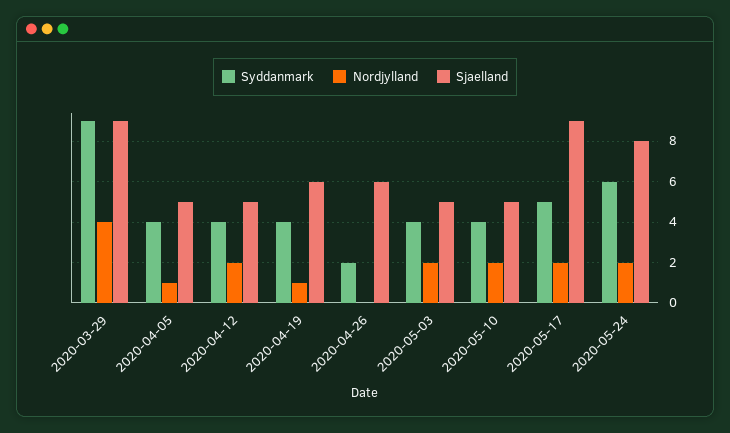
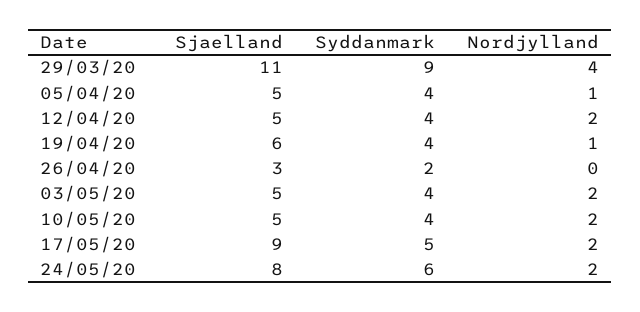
Sjaelland, 2020-03-29: 9 -> 11
Sjaelland, 2020-04-26: 6 -> 3

